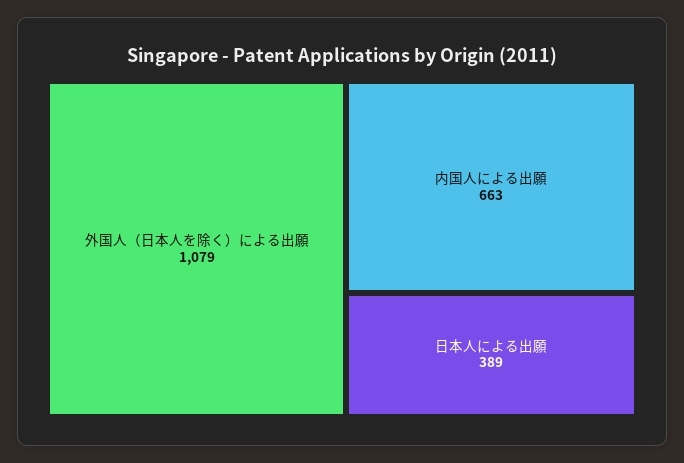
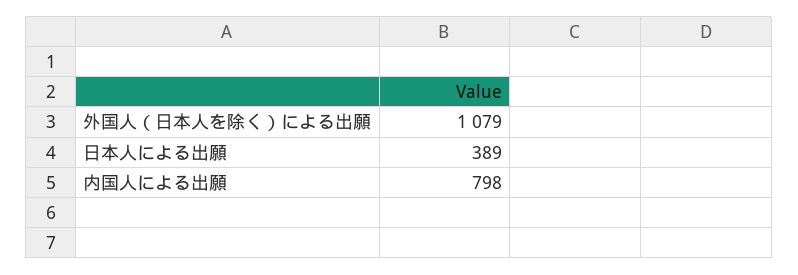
内国人による出願: 663 -> 798

